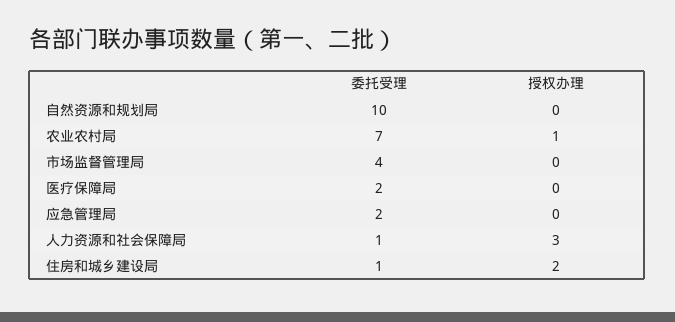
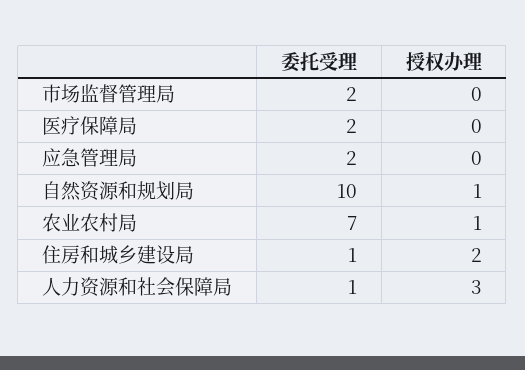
授权办理, 自然资源和规划局: 0 -> 1
委托受理, 市场监督管理局: 4 -> 2

